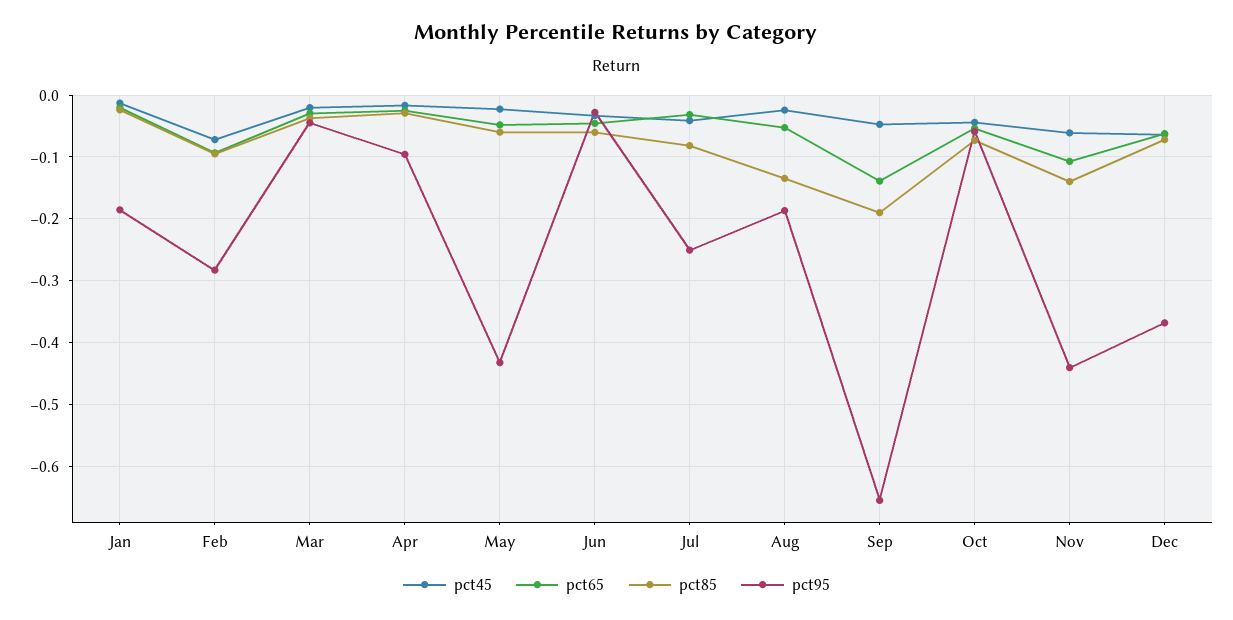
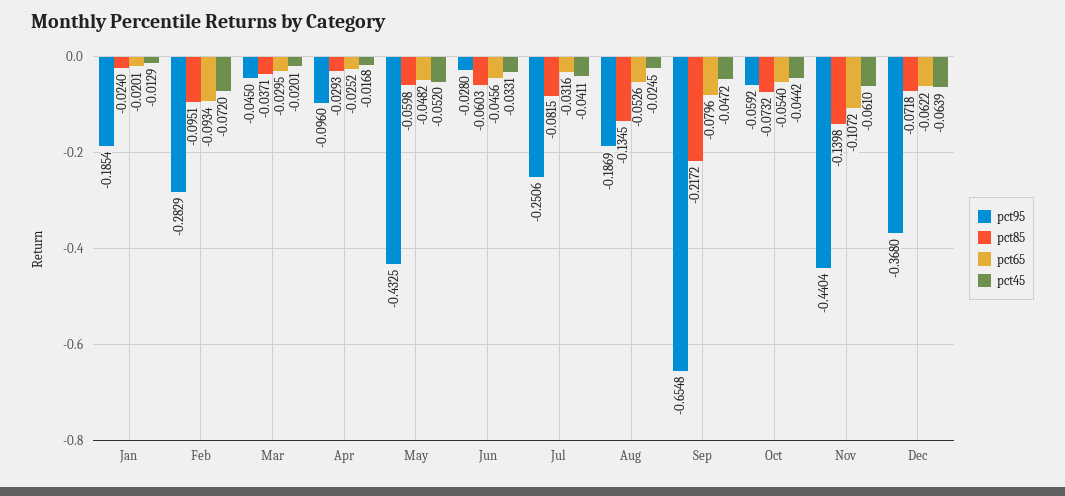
pct45, May: -0.02 -> -0.052
pct65, Sep: -0.14 -> -0.0796
pct85, Sep: -0.19 -> -0.2172

